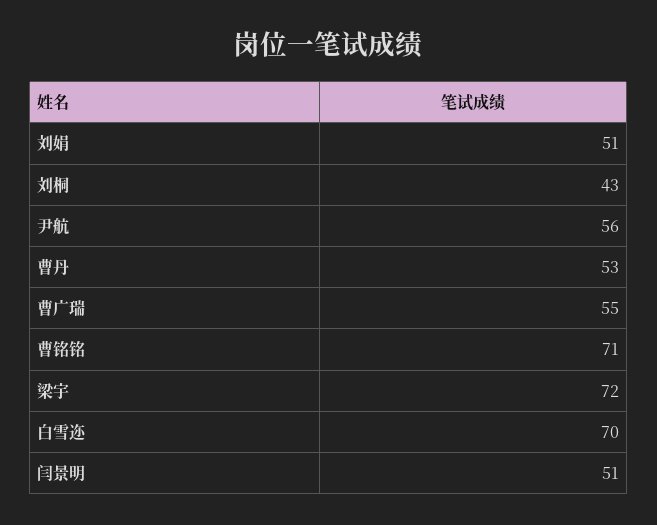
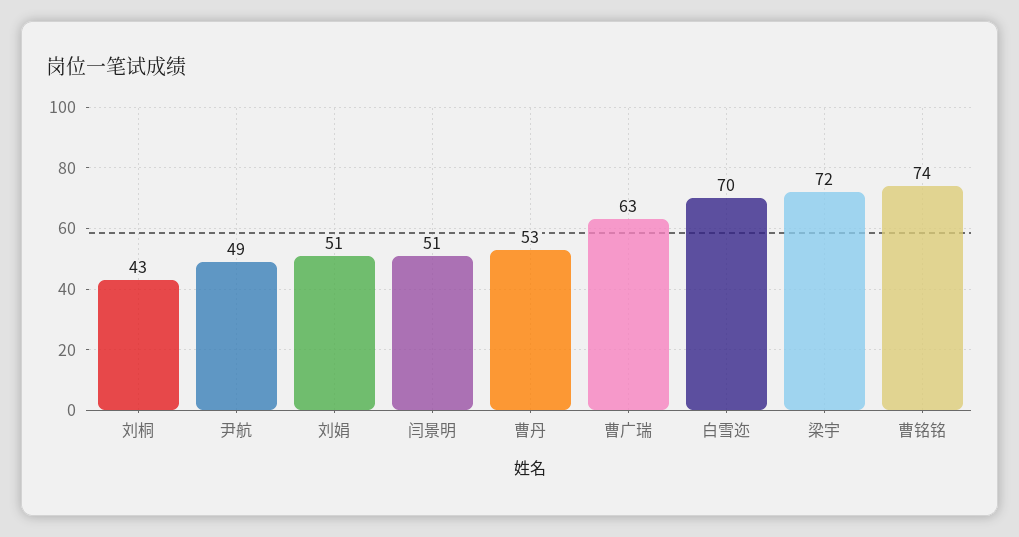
尹航: 56 -> 49
曹广瑞: 55 -> 63
曹铭铭: 71 -> 74

